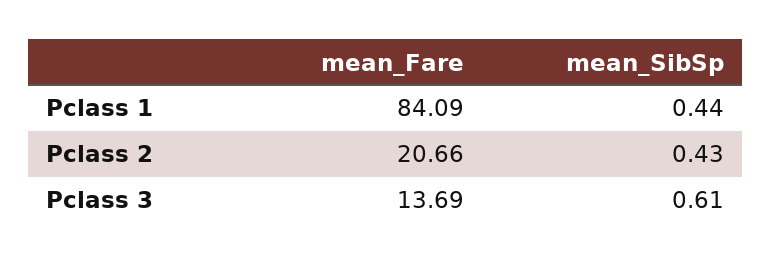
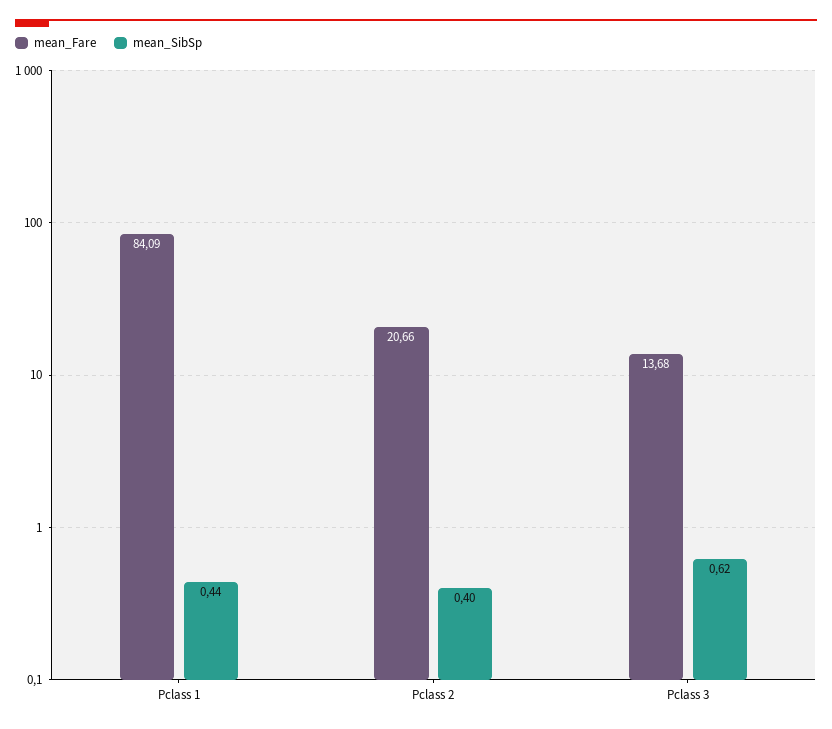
mean_SibSp, Pclass 2: 0.43 -> 0.4
mean_Fare, Pclass 3: 13.69 -> 13.68
mean_SibSp, Pclass 3: 0.61 -> 0.62

